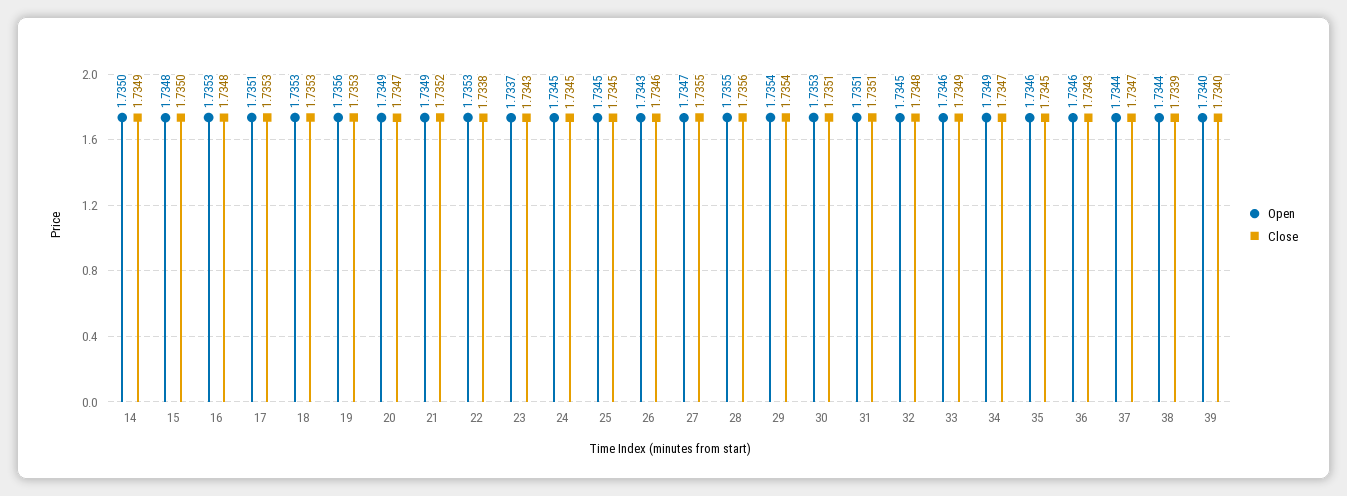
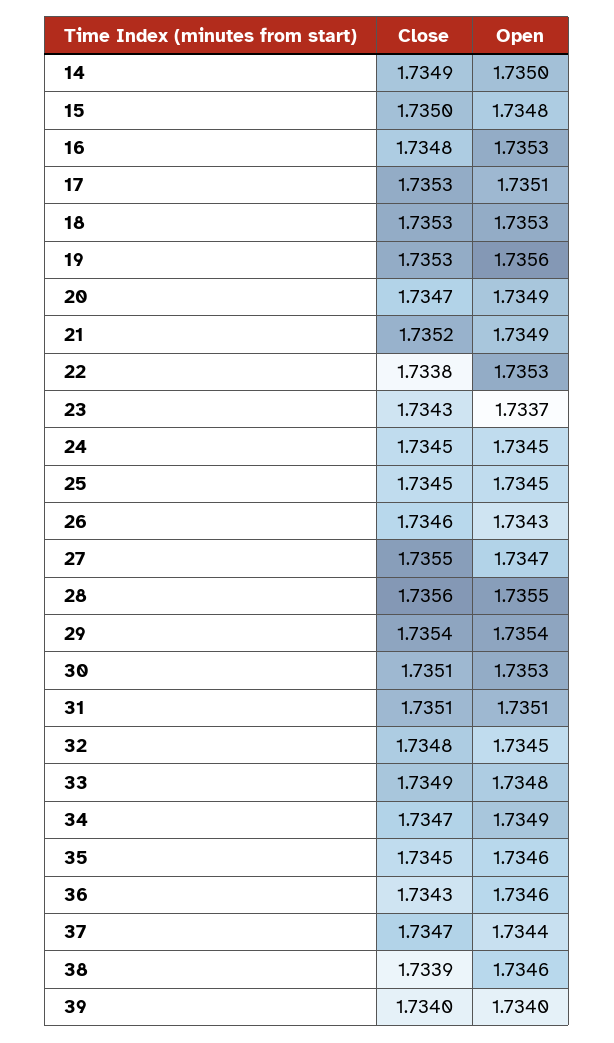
Open, 33: 1.7346 -> 1.7348
Open, 38: 1.7344 -> 1.7346

